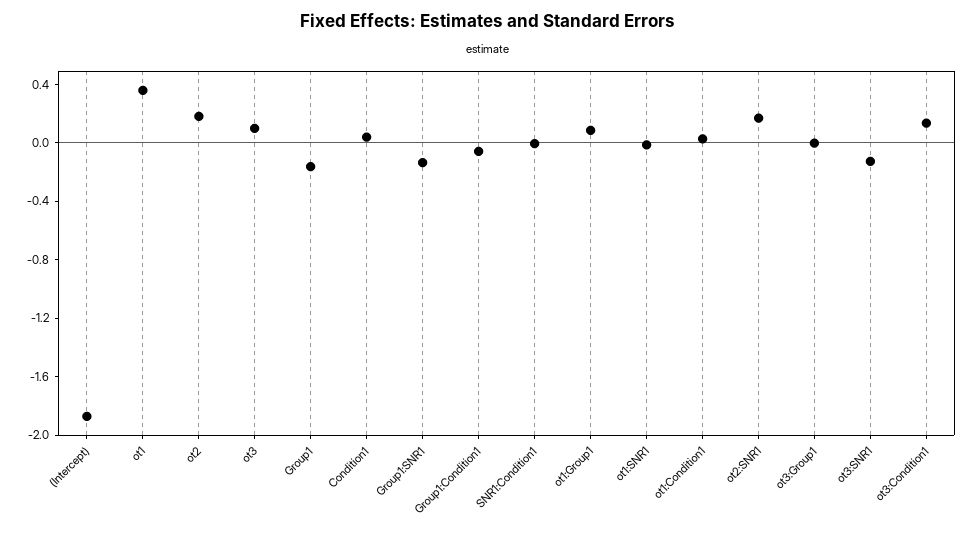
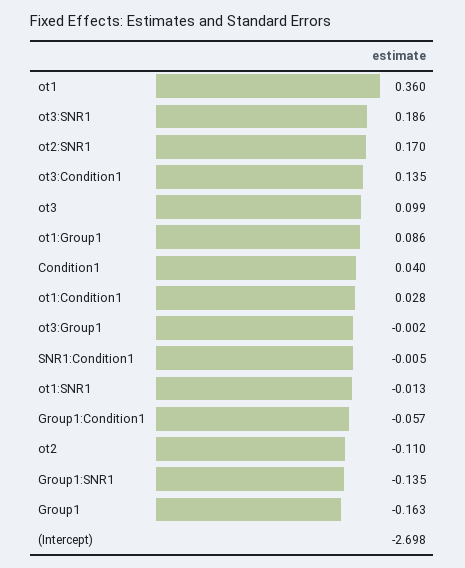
(Intercept): -1.9 -> -2.698
ot2: 0.2 -> -0.11
ot3:SNR1: -0.1 -> 0.186

